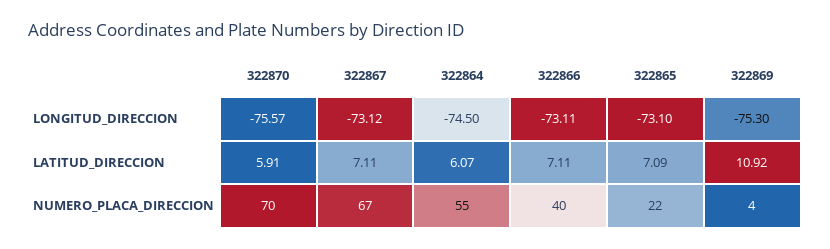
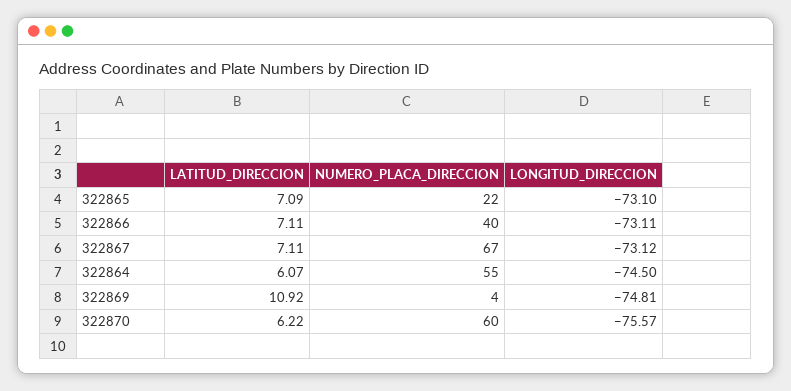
322869, LONGITUD_DIRECCION: -75.3 -> -74.81
322870, LATITUD_DIRECCION: 5.91 -> 6.22
322870, NUMERO_PLACA_DIRECCION: 70 -> 60

